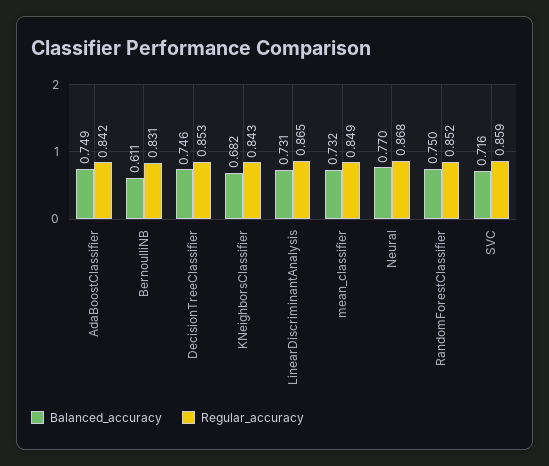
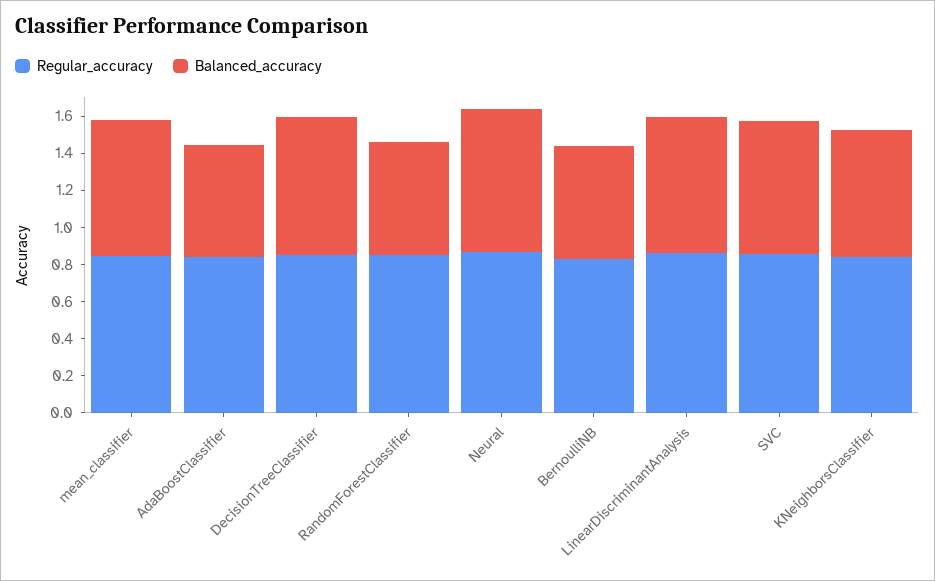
Balanced_accuracy, AdaBoostClassifier: 0.749 -> 0.6
Balanced_accuracy, RandomForestClassifier: 0.75 -> 0.6

